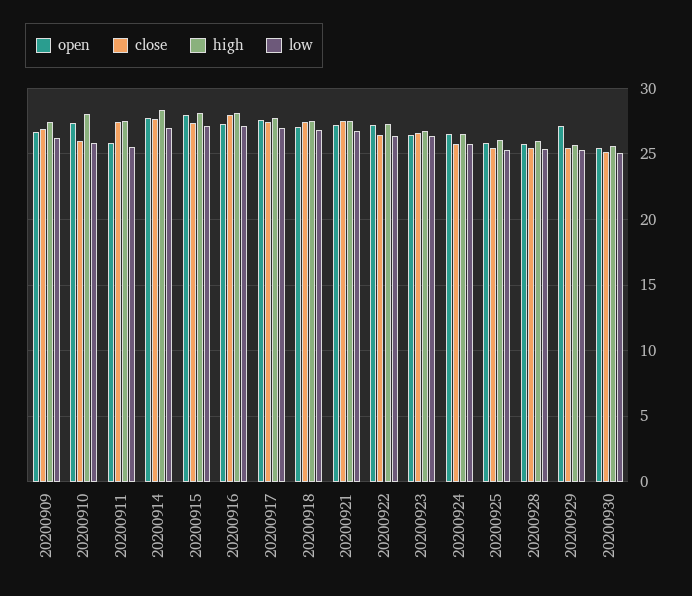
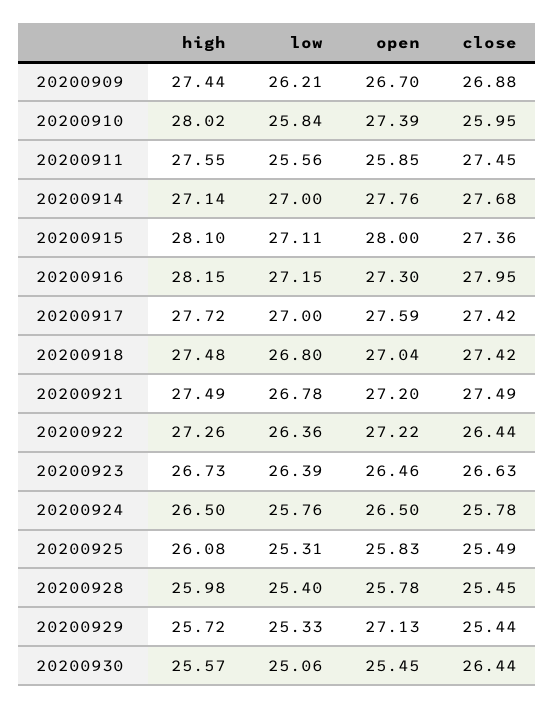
high, 20200914: 28.5 -> 27.14
close, 20200930: 25 -> 26.44

